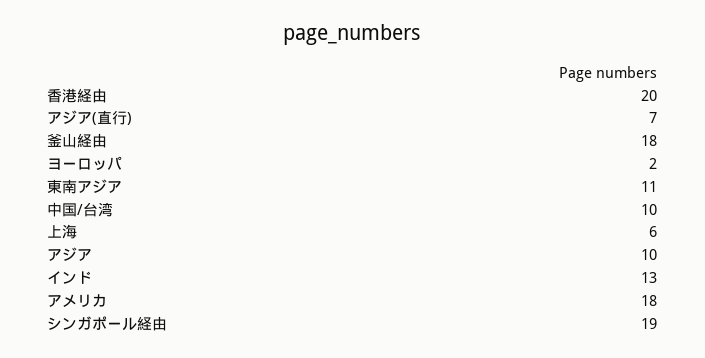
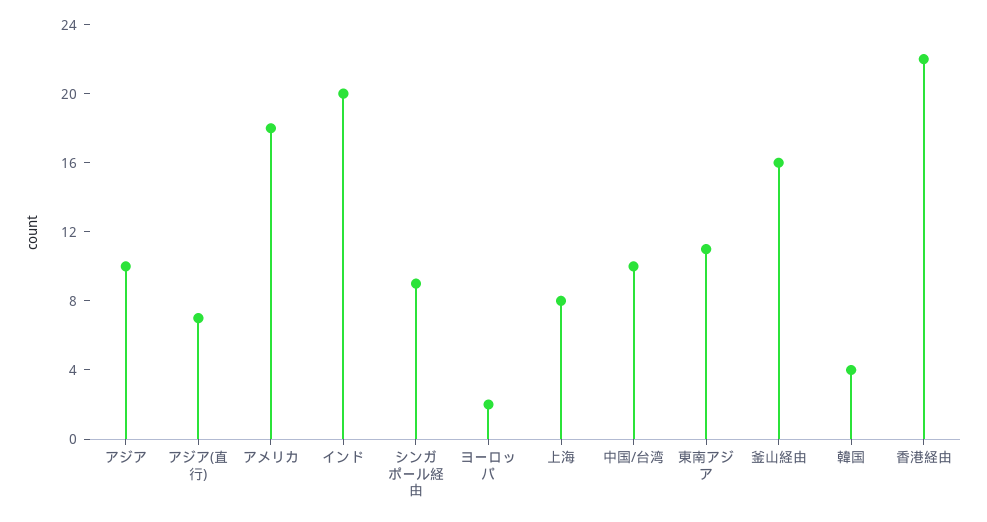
香港経由: 20 -> 22
釜山経由: 18 -> 16
上海: 6 -> 8
インド: 13 -> 20
シンガポール経由: 19 -> 9
韓国: none -> 4

